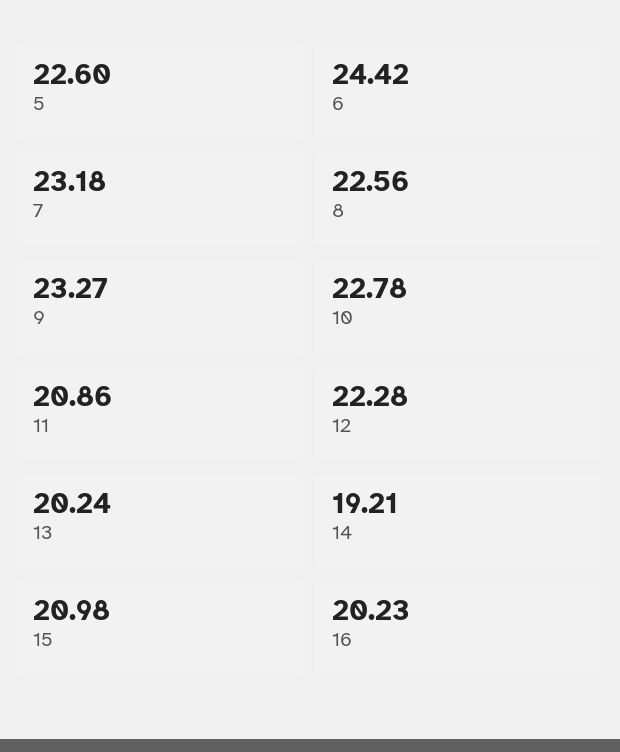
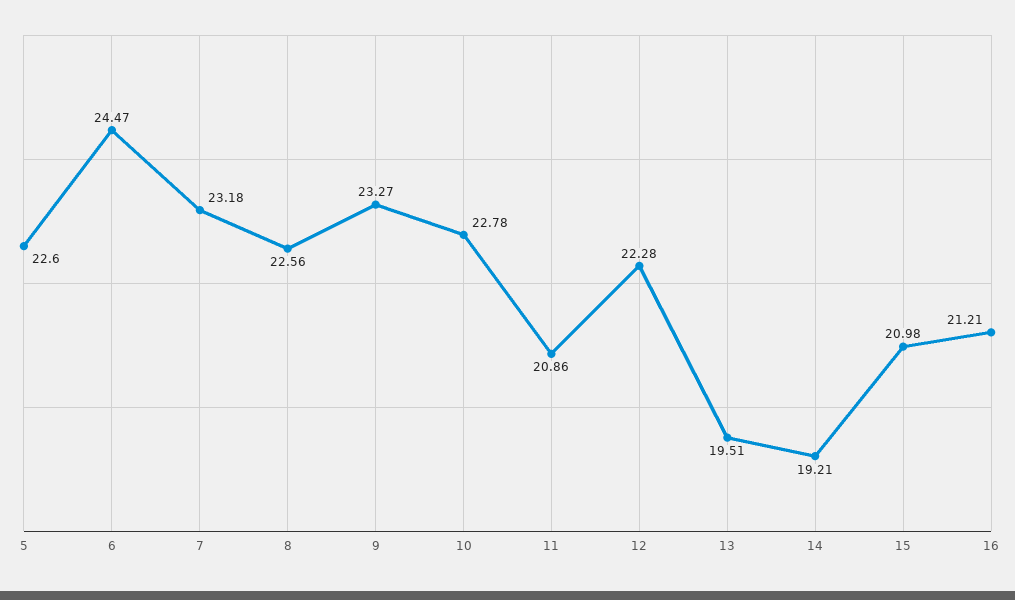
6: 24.42 -> 24.47
13: 20.24 -> 19.51
16: 20.23 -> 21.21

